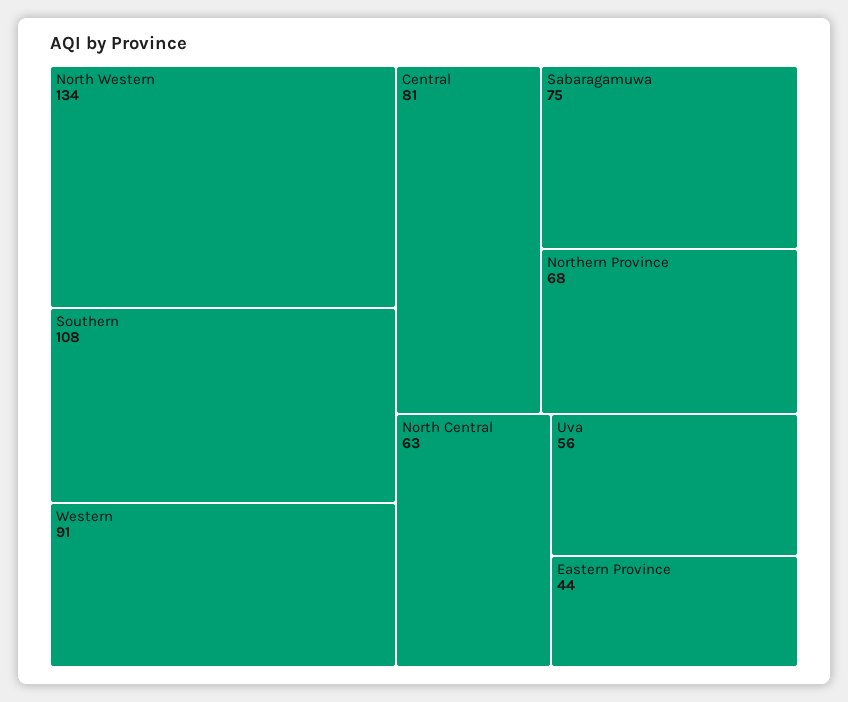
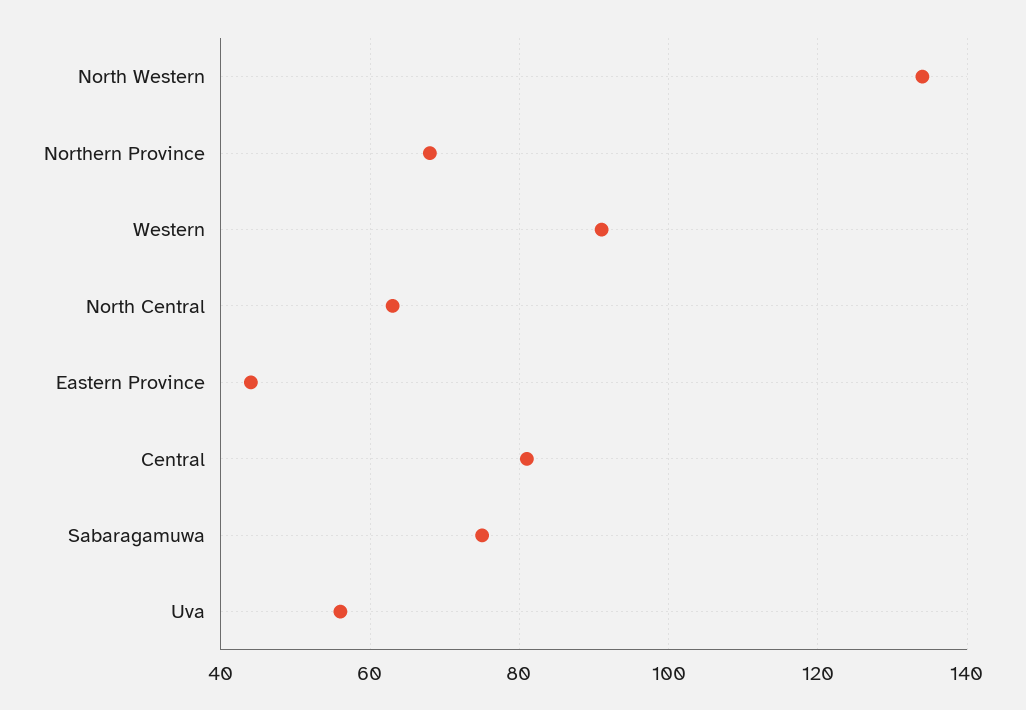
Southern: 108 -> none

